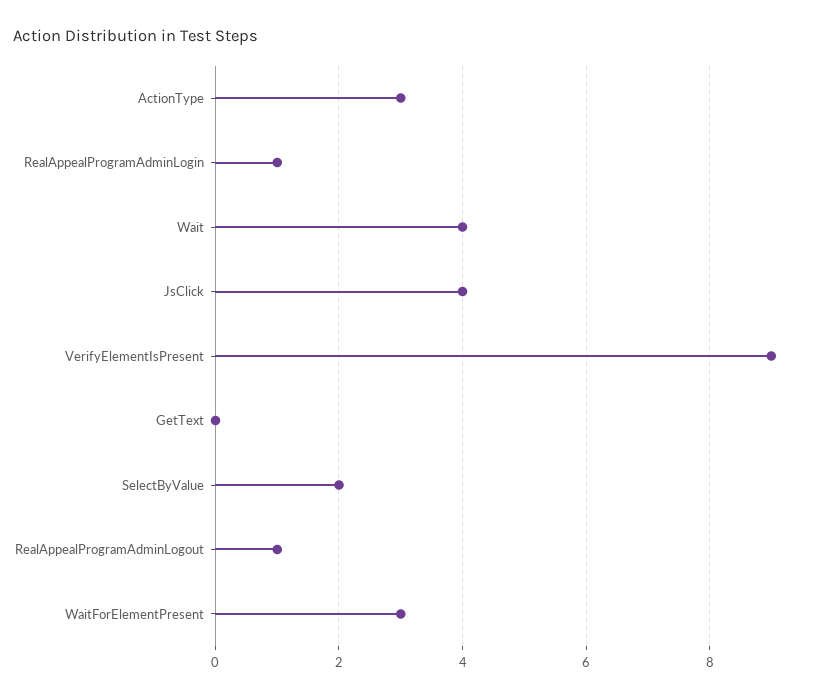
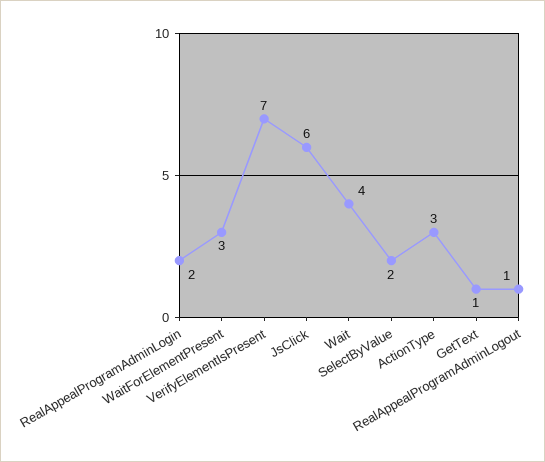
RealAppealProgramAdminLogin: 1 -> 2
JsClick: 4 -> 6
VerifyElementIsPresent: 9 -> 7
GetText: 0 -> 1

